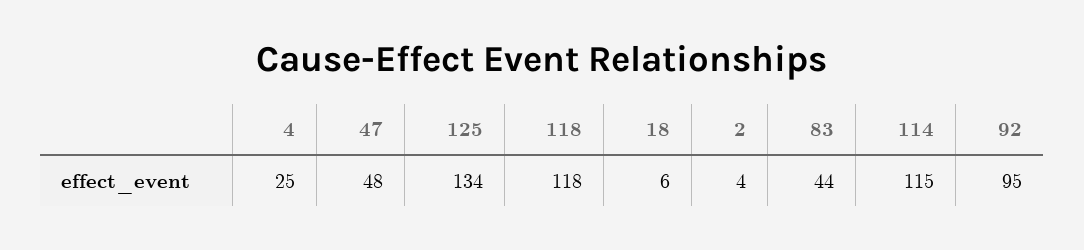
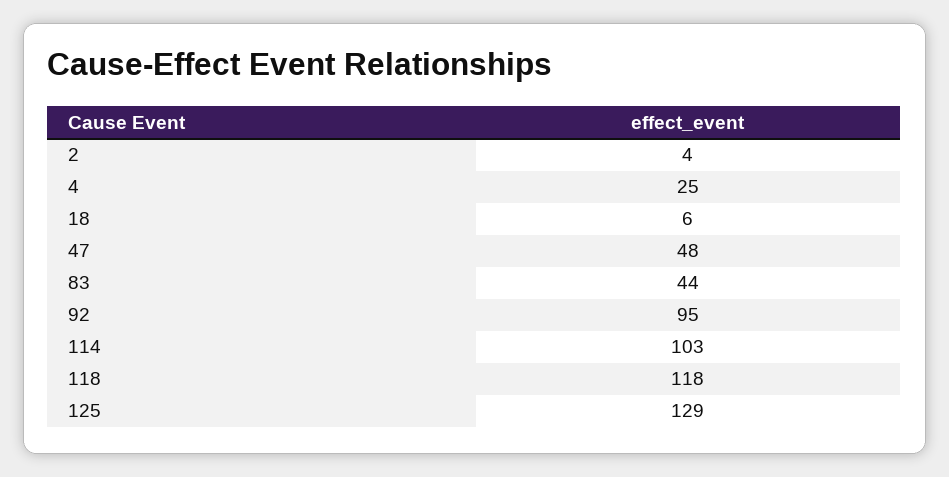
125: 134 -> 129
114: 115 -> 103

